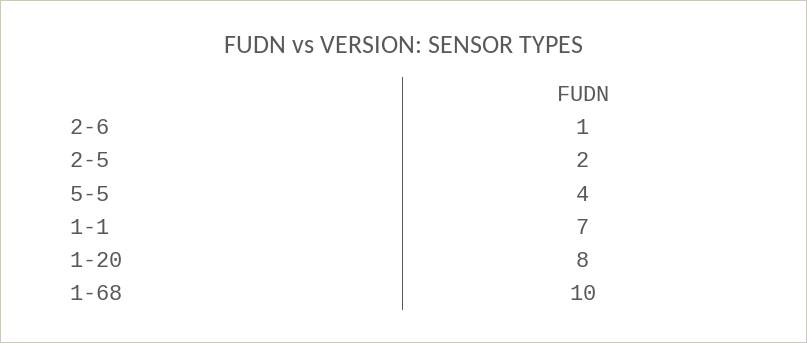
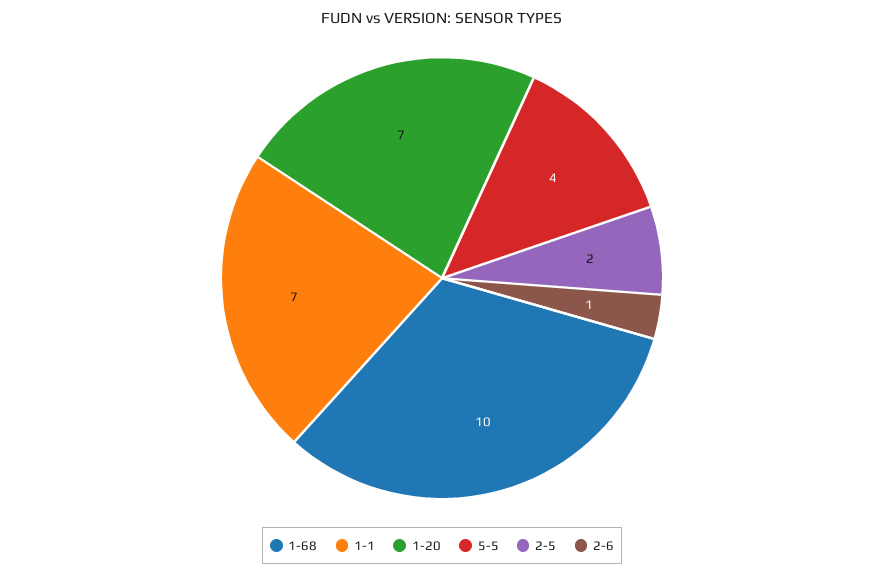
1-20: 8 -> 7

